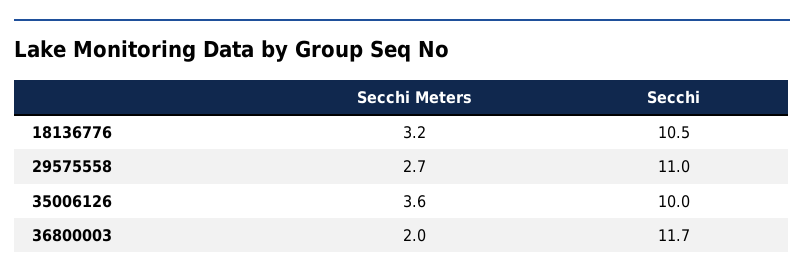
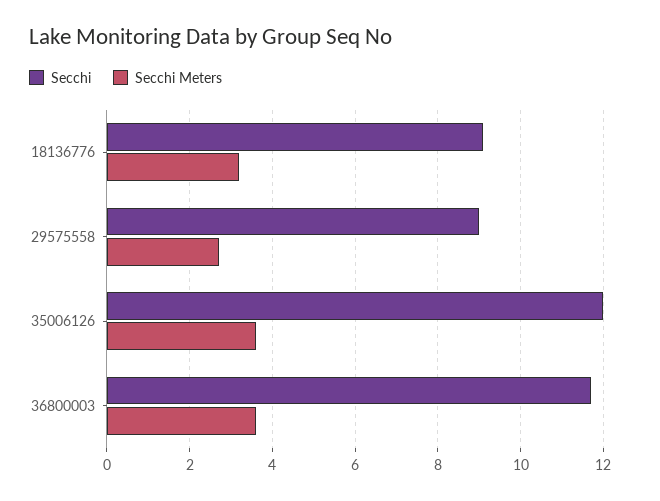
Secchi, 18136776: 10.5 -> 9
Secchi, 29575558: 11 -> 9
Secchi, 35006126: 10 -> 12
Secchi Meters, 36800003: 2 -> 3.5

